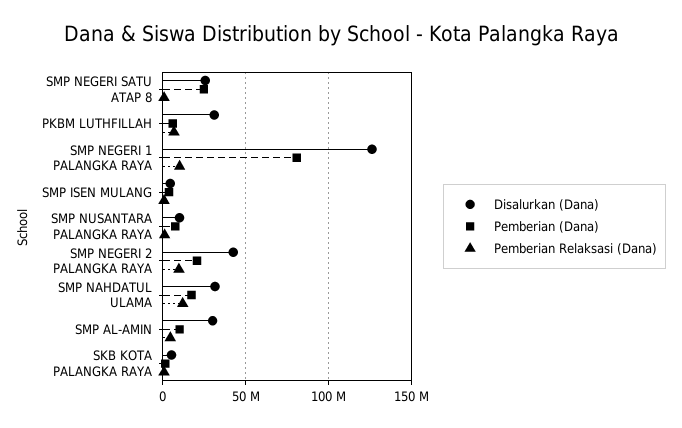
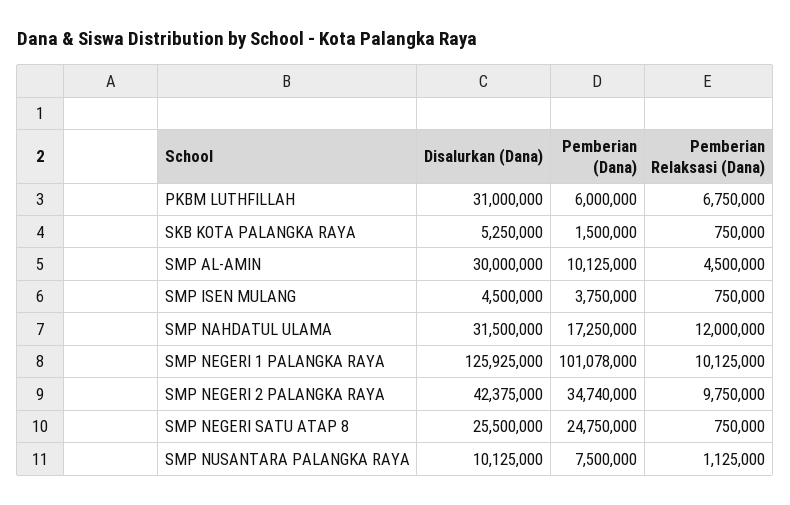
Pemberian (Dana), SMP NEGERI 1 PALANGKA RAYA: 80000000 -> 101078000
Pemberian (Dana), SMP NEGERI 2 PALANGKA RAYA: 20000000 -> 34740000

